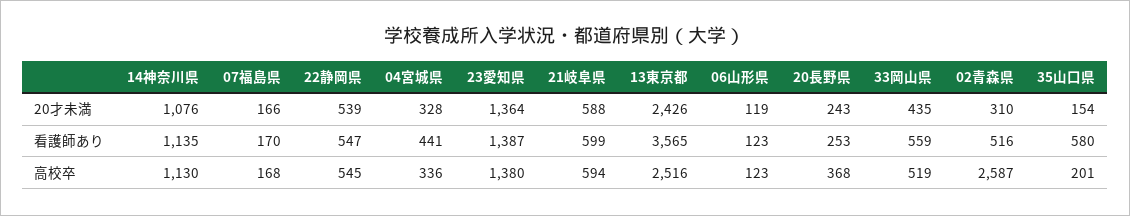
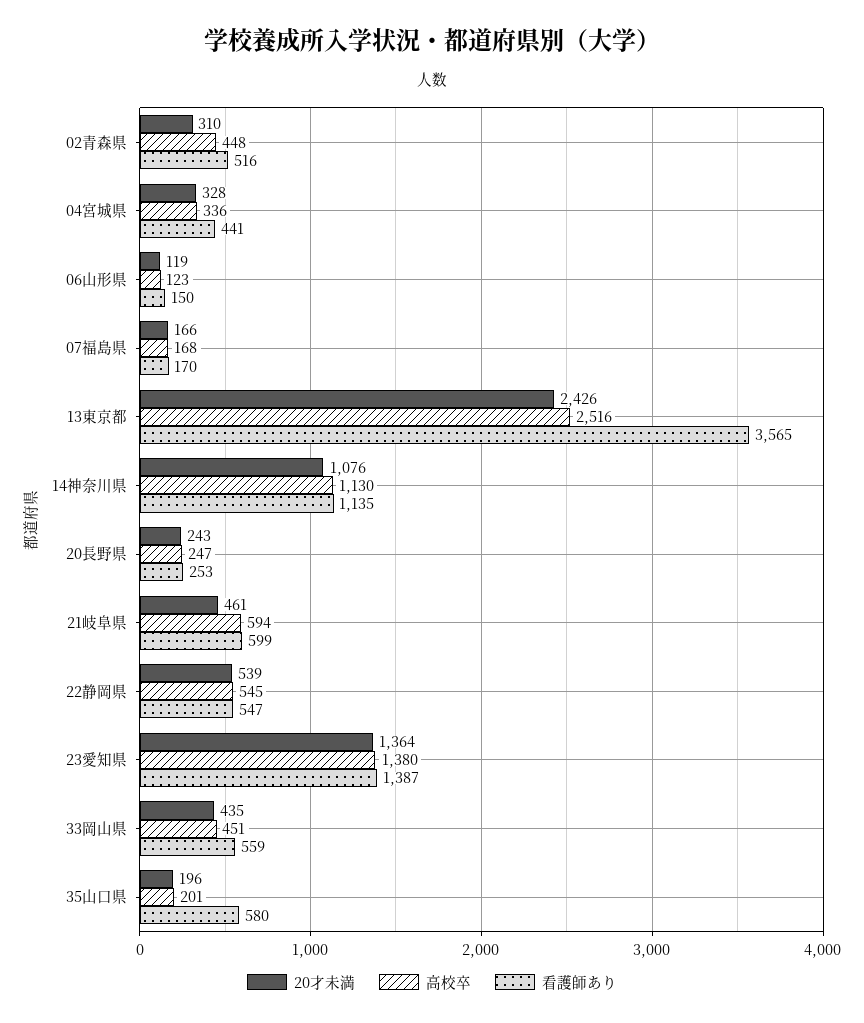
20才未満, 21岐阜県: 588 -> 461
20才未満, 35山口県: 154 -> 196
看護師あり, 06山形県: 123 -> 150
高校卒, 20長野県: 368 -> 247
高校卒, 33岡山県: 519 -> 451
高校卒, 02青森県: 2587 -> 448

